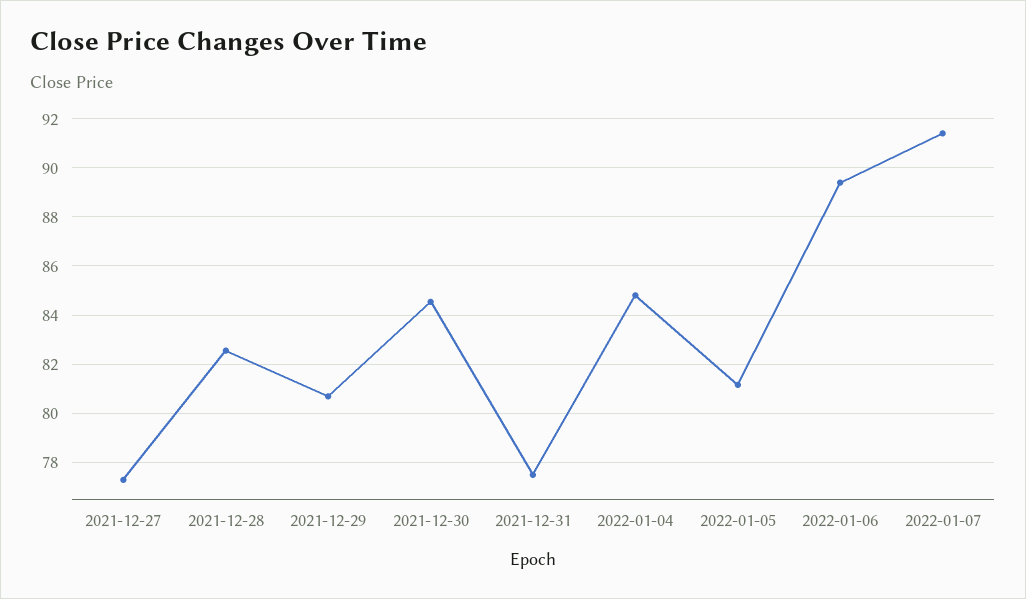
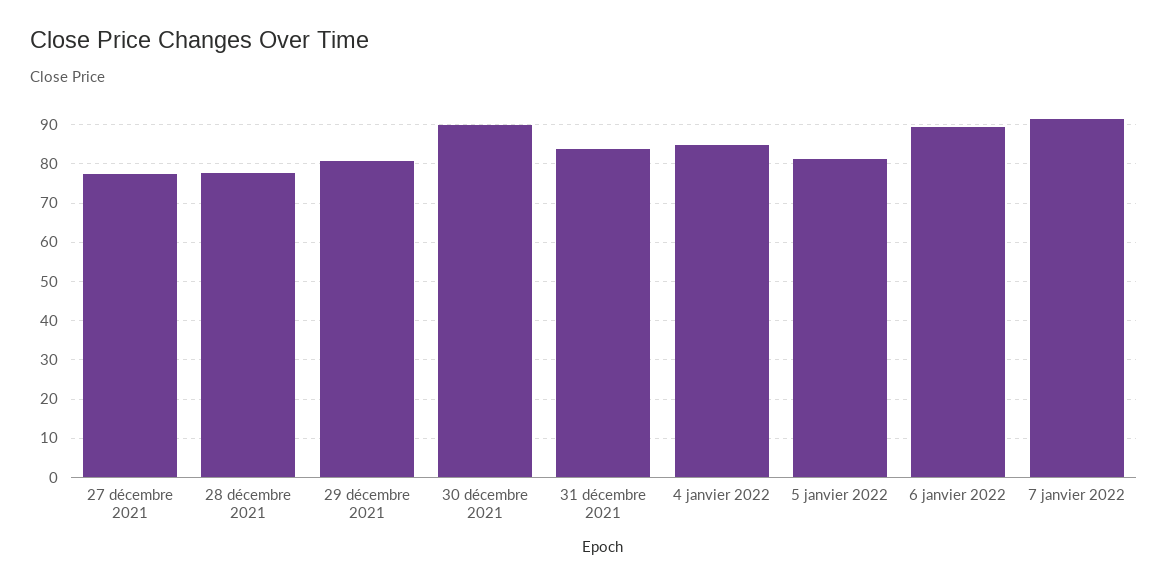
2021-12-28: 82.5 -> 78
2021-12-30: 84.5 -> 90
2021-12-31: 77.5 -> 84

